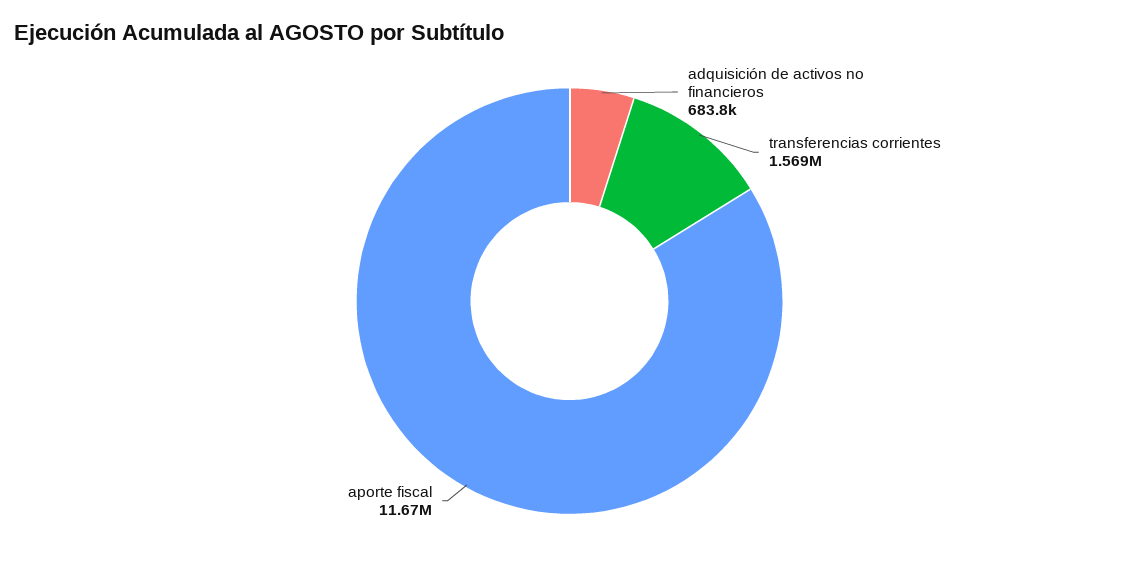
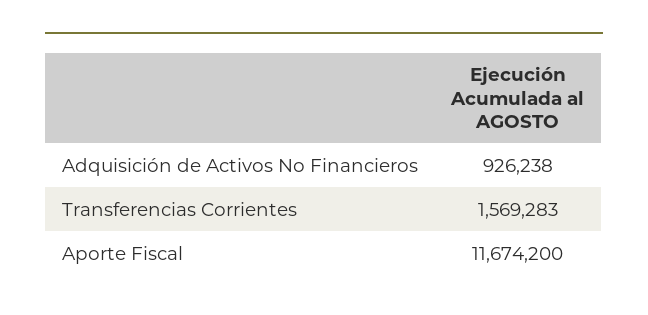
adquisición de activos no financieros: 683800 -> 926238

